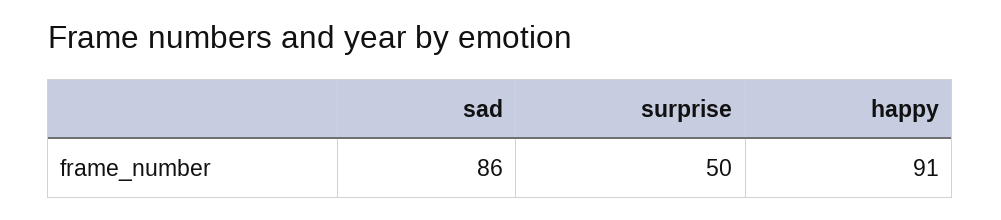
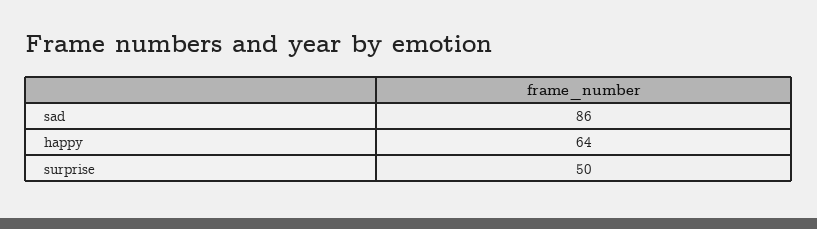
happy: 91 -> 64

